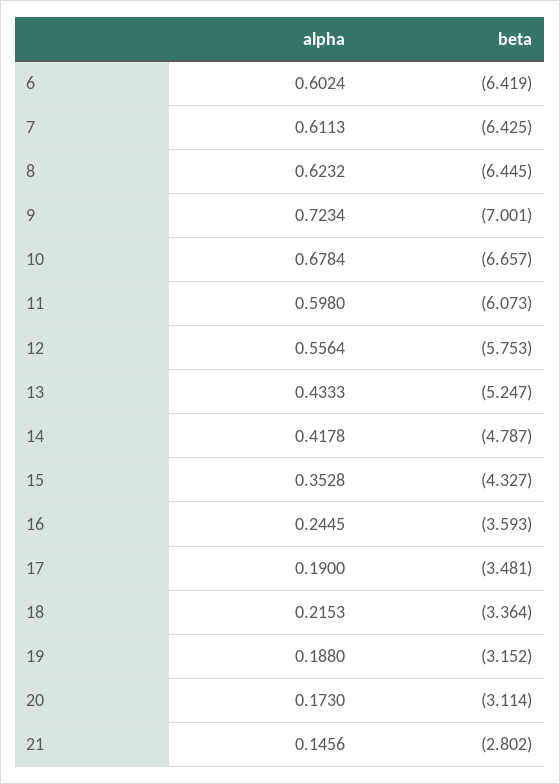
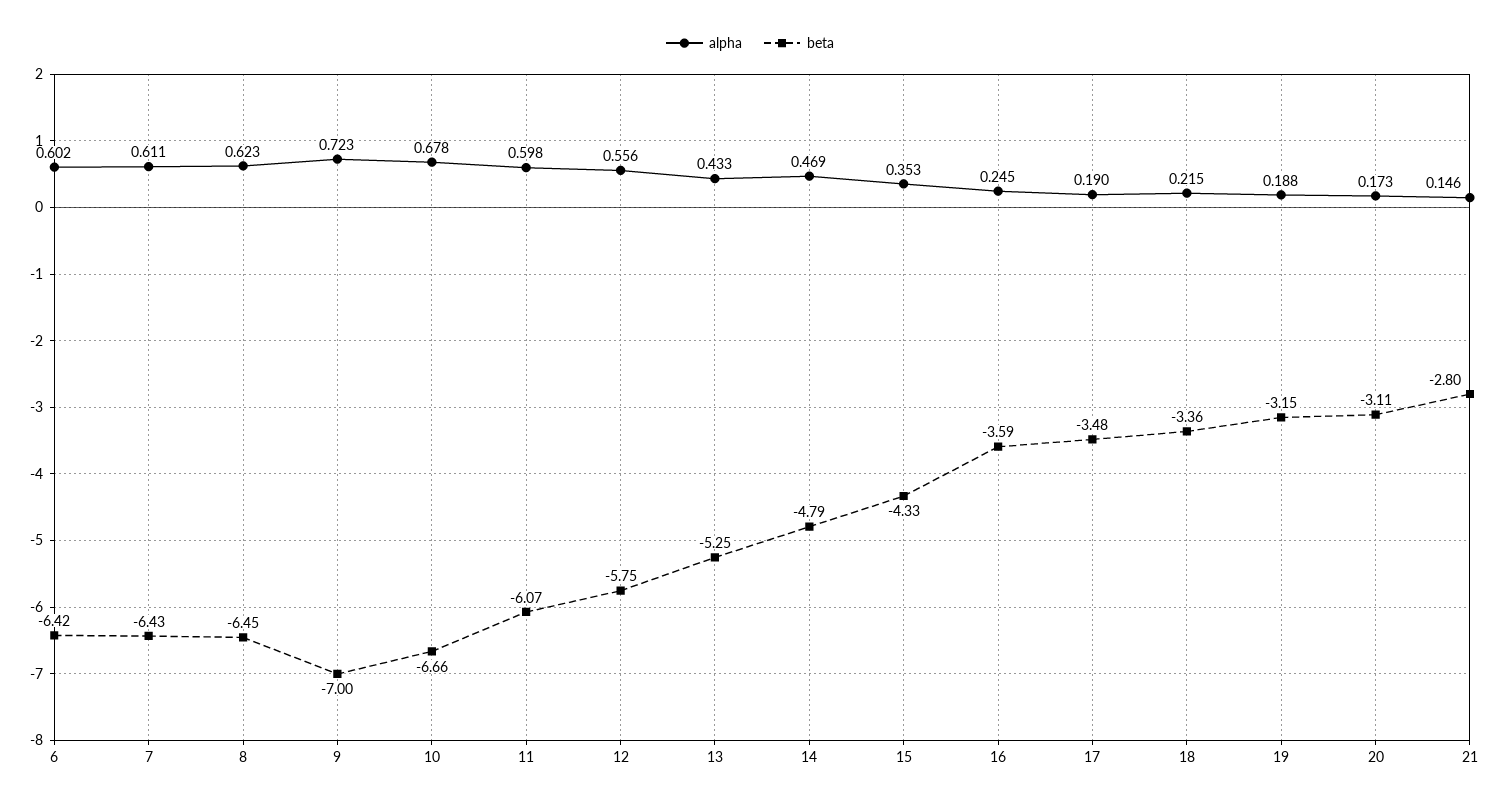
alpha, 14: 0.4178 -> 0.469

